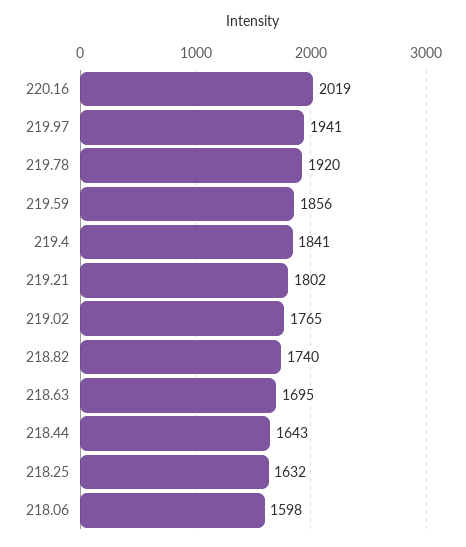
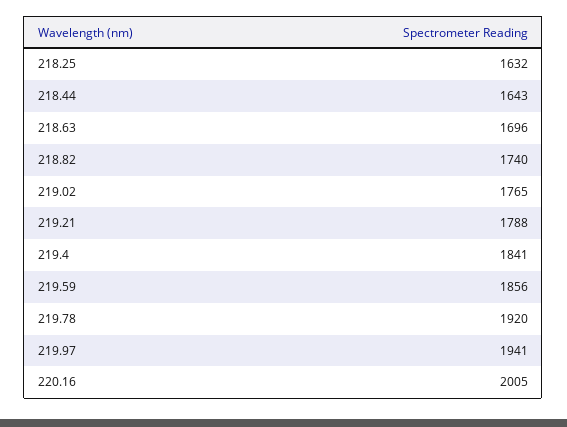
220.16: 2019 -> 2005
219.21: 1802 -> 1788
218.63: 1695 -> 1696
218.06: 1598 -> none

